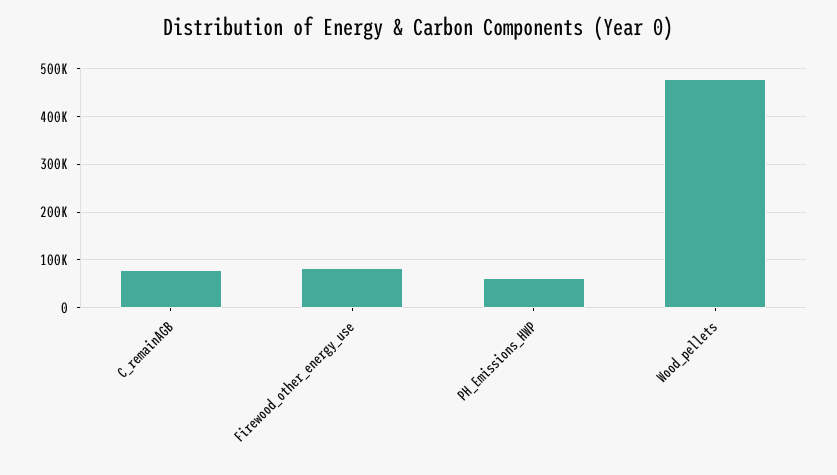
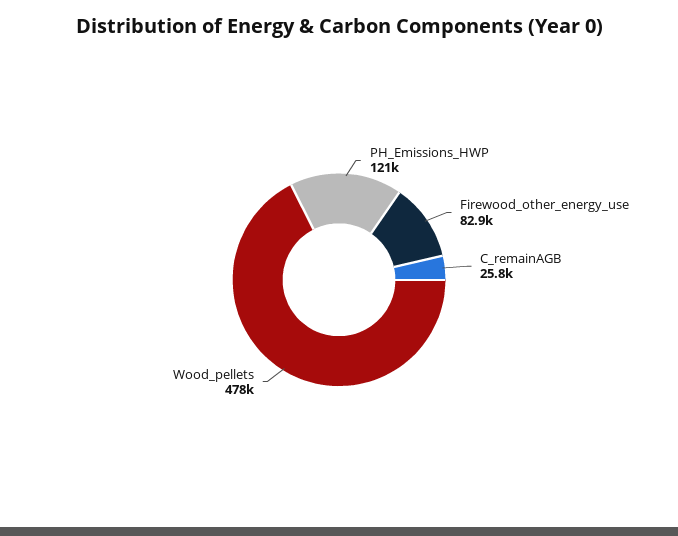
C_remainAGB: 80000 -> 25800
PH_Emissions_HWP: 60000 -> 121000

